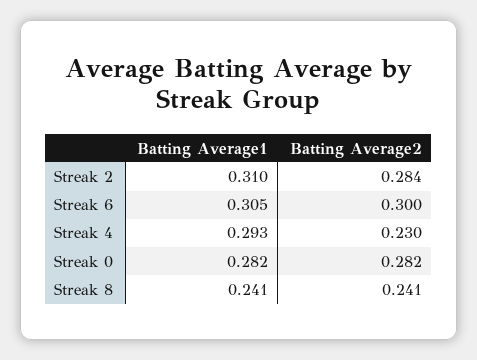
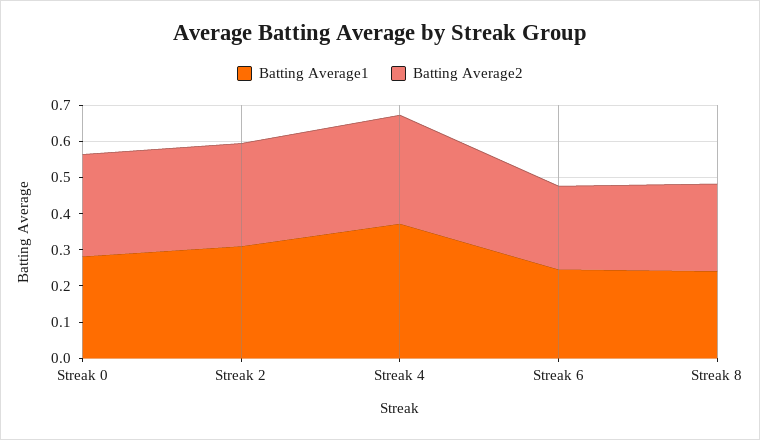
Batting Average1, Streak 6: 0.305 -> 0.25
Batting Average2, Streak 6: 0.3 -> 0.225
Batting Average1, Streak 4: 0.293 -> 0.375
Batting Average2, Streak 4: 0.23 -> 0.3

